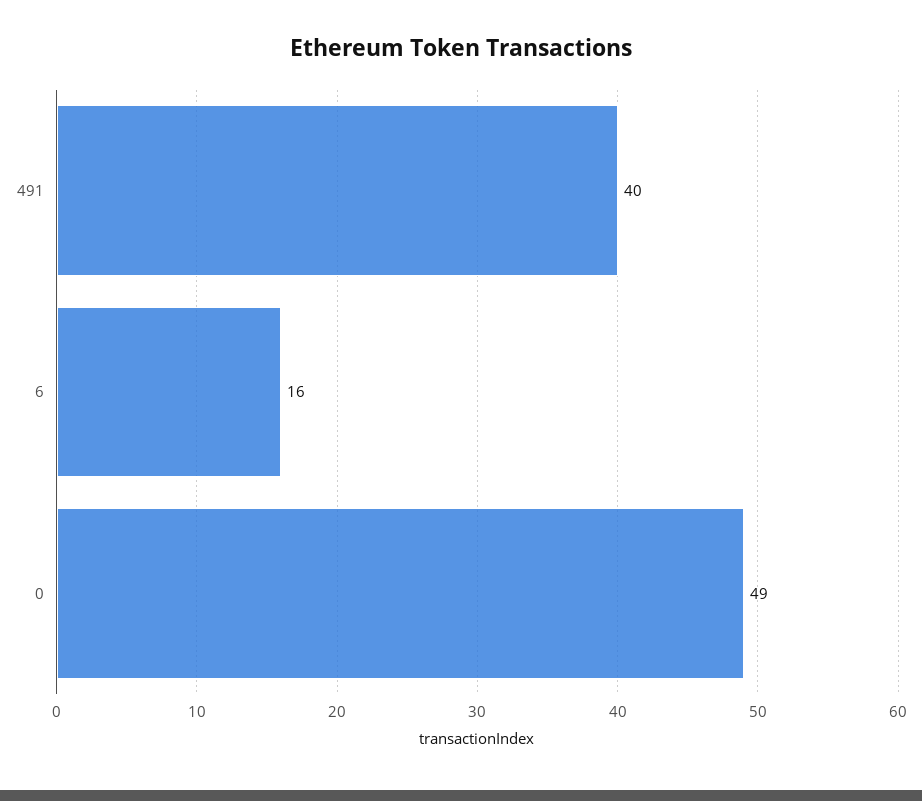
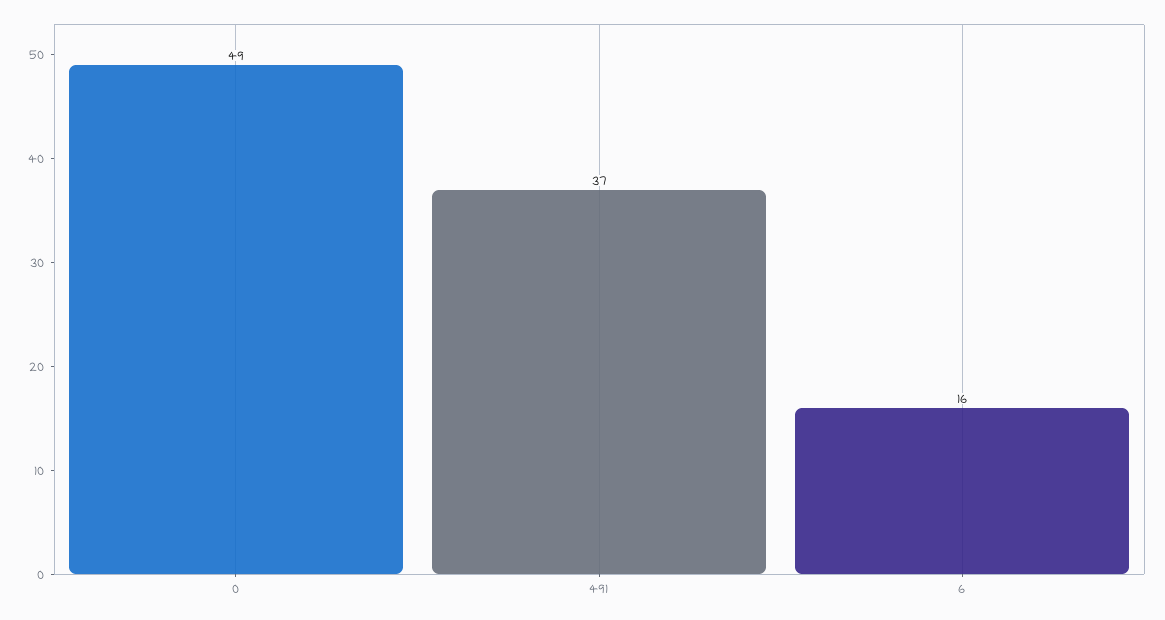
491: 40 -> 37

